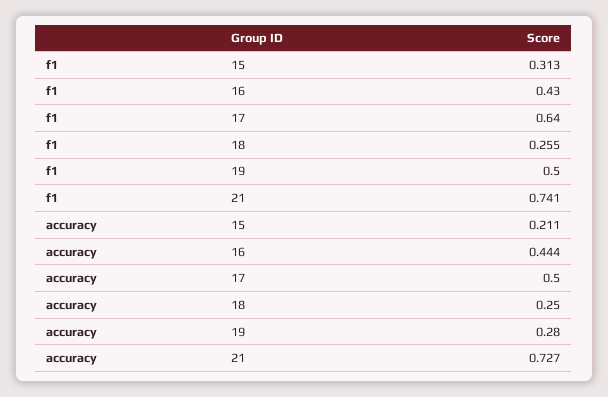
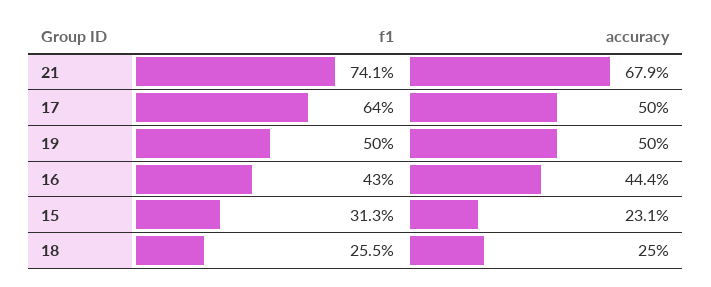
accuracy, 15: 0.211 -> 0.231
accuracy, 19: 0.28 -> 0.5
accuracy, 21: 0.727 -> 0.679

